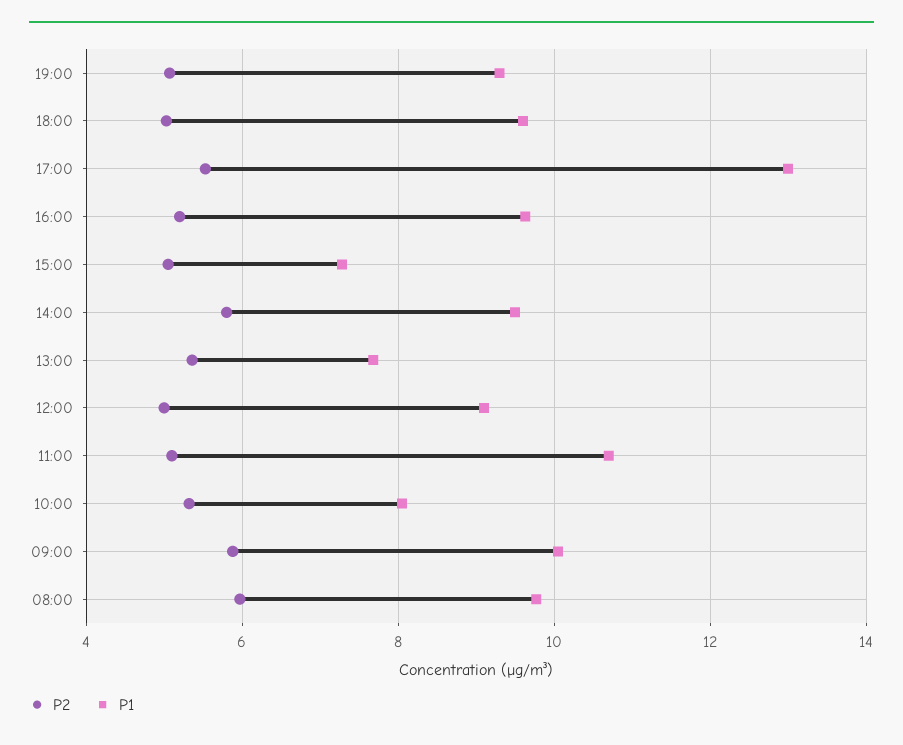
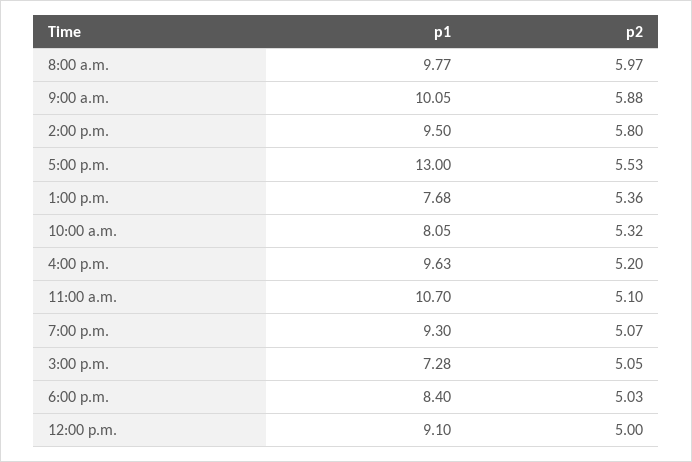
P1, 18:00: 9.6 -> 8.4

